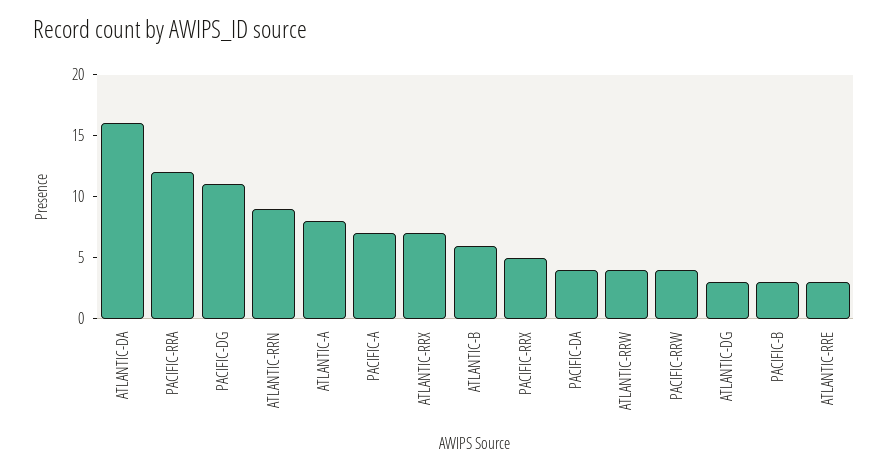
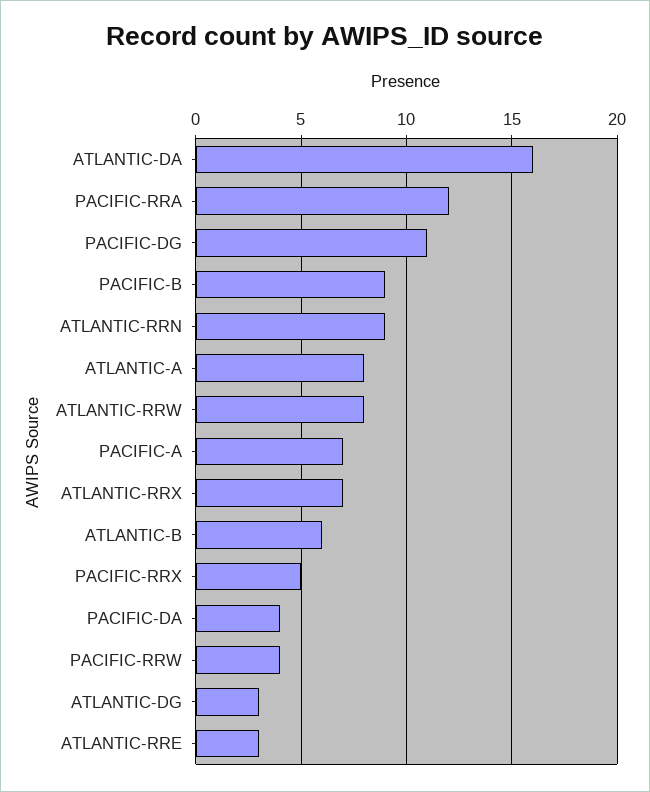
ATLANTIC-RRW: 4 -> 8
PACIFIC-B: 3 -> 9

